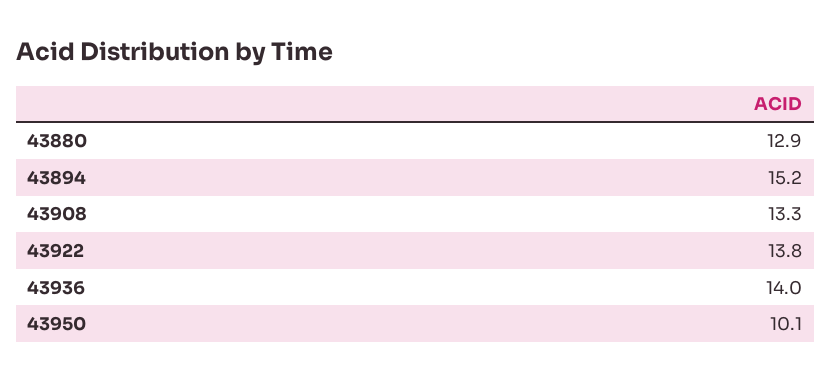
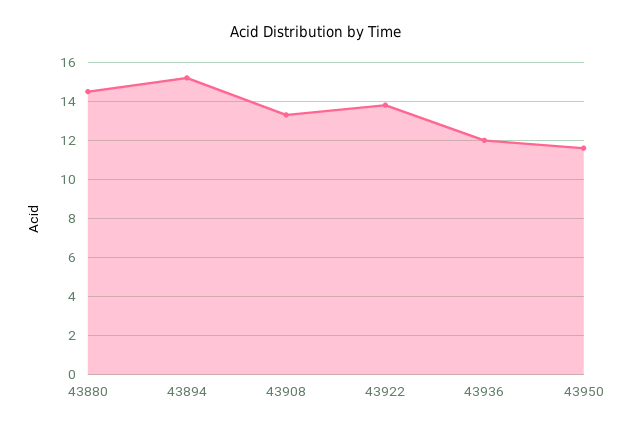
43880: 12.9 -> 14.5
43936: 14 -> 12
43950: 10.1 -> 11.5

